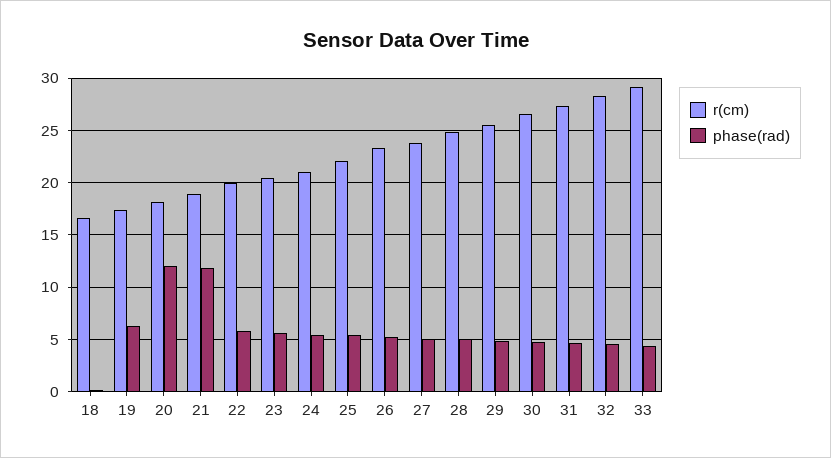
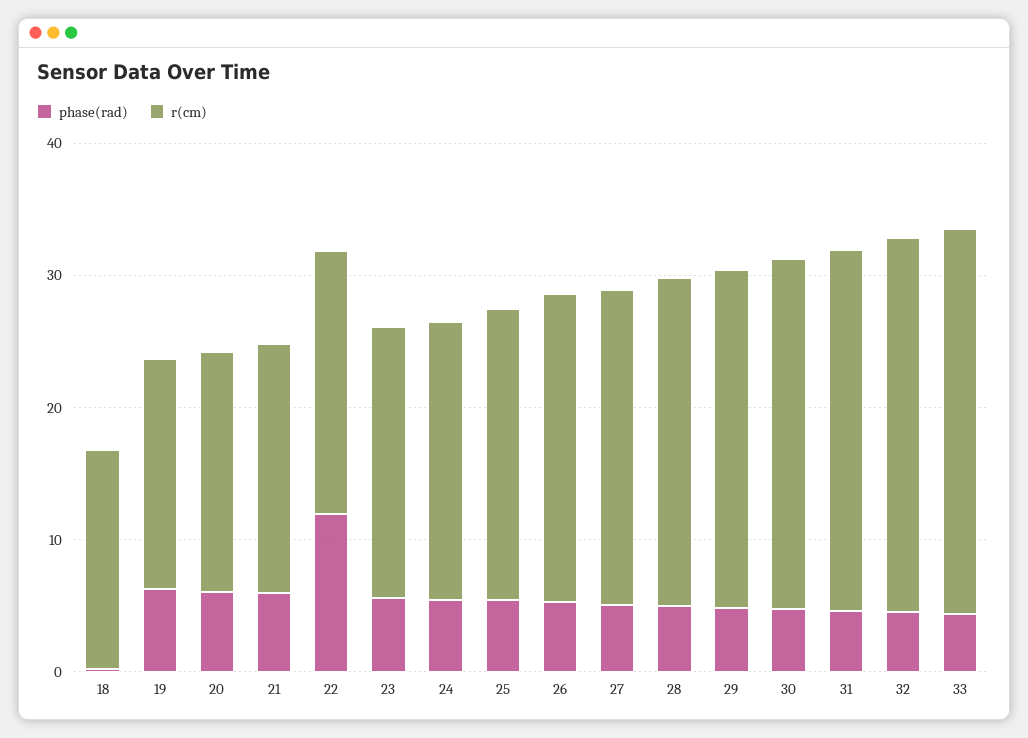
phase(rad), 20: 12 -> 6
phase(rad), 21: 12 -> 6
phase(rad), 22: 6 -> 12

